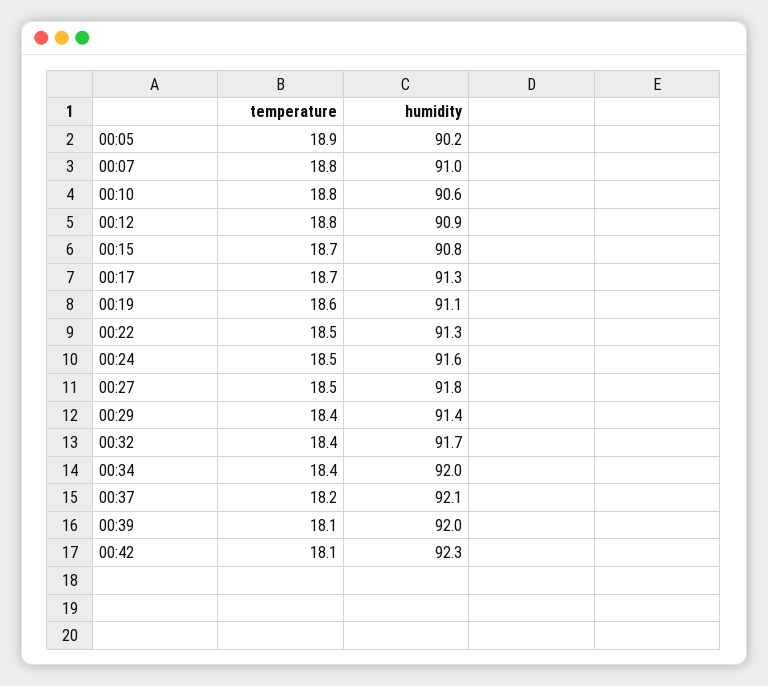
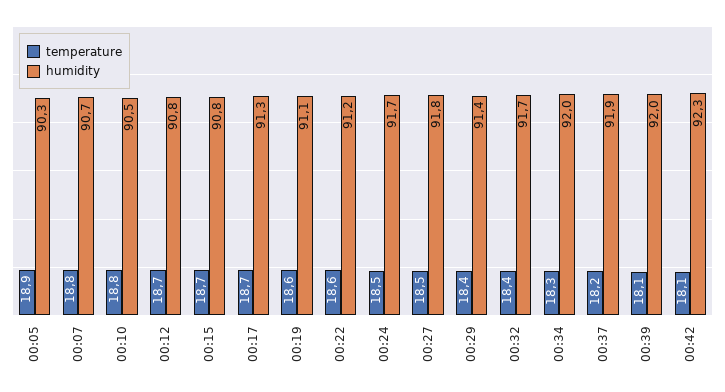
humidity, 00:05: 90.2 -> 90.3
humidity, 00:07: 91 -> 90.7
humidity, 00:10: 90.6 -> 90.5
temperature, 00:12: 18.8 -> 18.7
humidity, 00:12: 90.9 -> 90.8
temperature, 00:22: 18.5 -> 18.6
humidity, 00:22: 91.3 -> 91.2
humidity, 00:24: 91.6 -> 91.7
temperature, 00:34: 18.4 -> 18.3
humidity, 00:37: 92.1 -> 91.9

